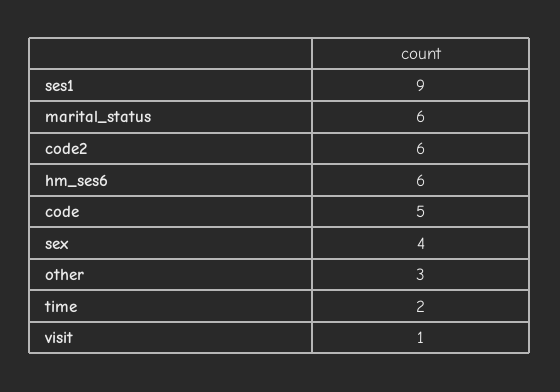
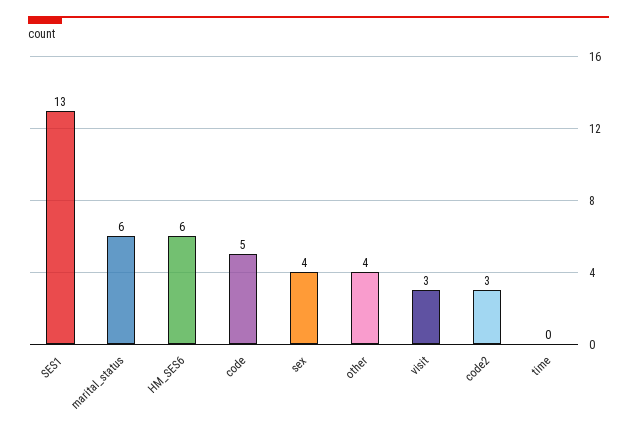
ses1: 9 -> 13
code2: 6 -> 3
other: 3 -> 4
time: 2 -> 0
visit: 1 -> 3

